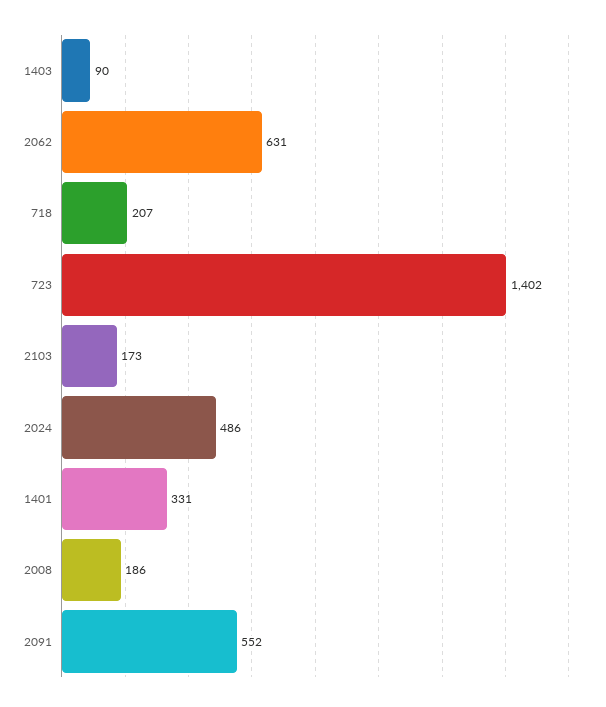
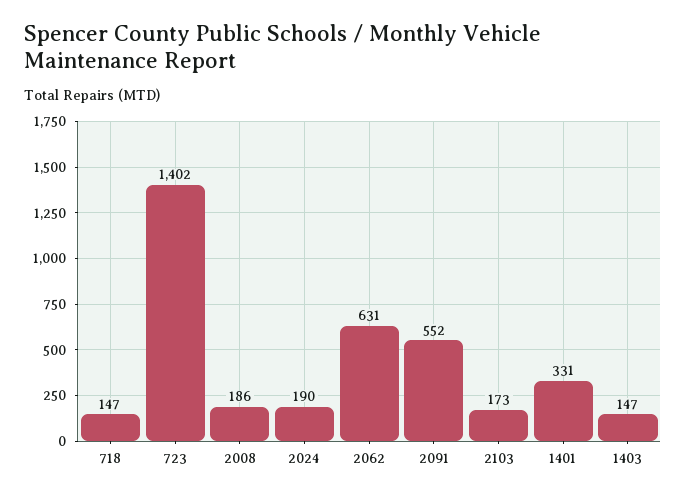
1403: 90 -> 147
718: 207 -> 147
2024: 486 -> 190

